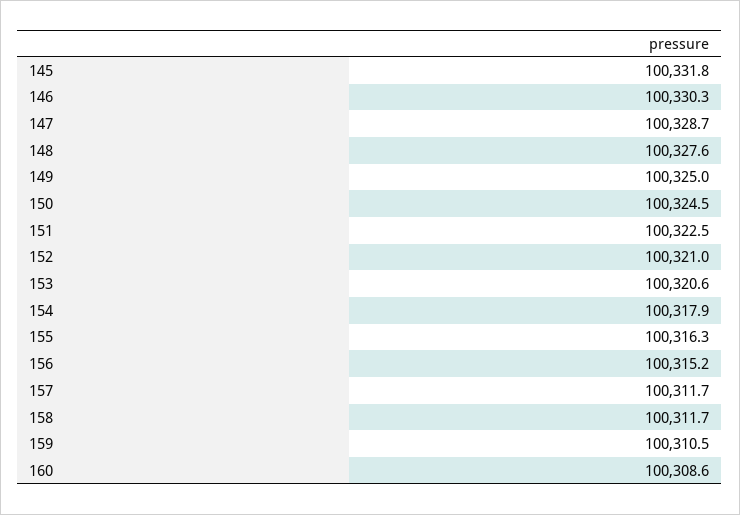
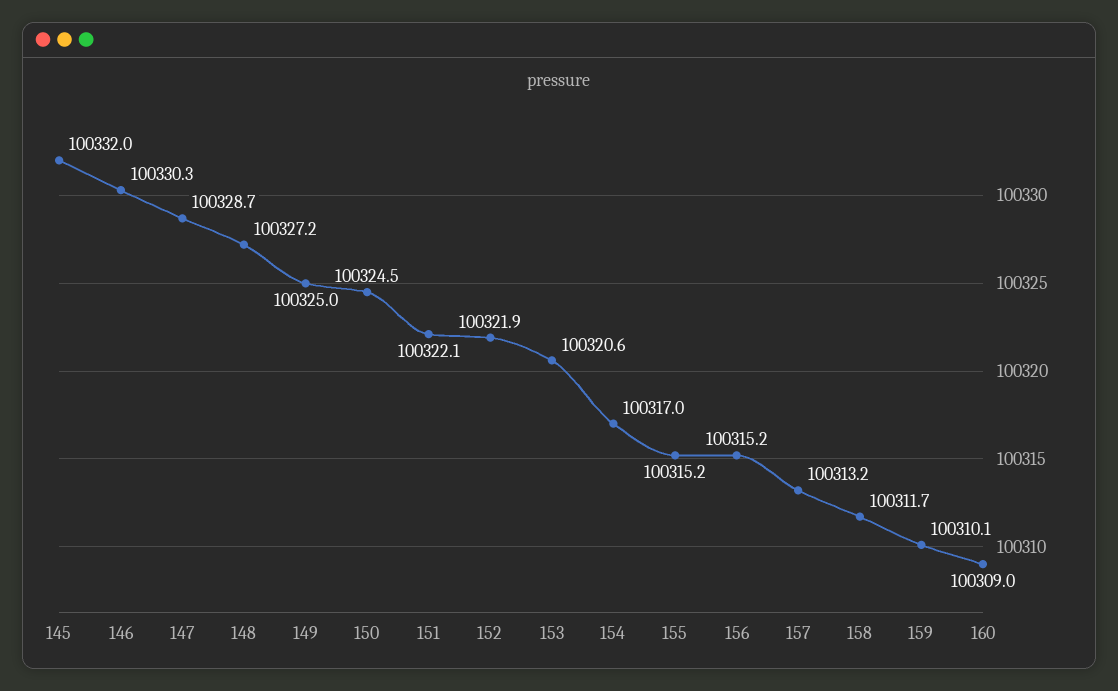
145: 100331.8 -> 100332
148: 100327.6 -> 100327.2
151: 100322.5 -> 100322.1
152: 100321 -> 100321.9
154: 100317.9 -> 100317
155: 100316.3 -> 100315.2
157: 100311.7 -> 100313.2
159: 100310.5 -> 100310.1
160: 100308.6 -> 100309

